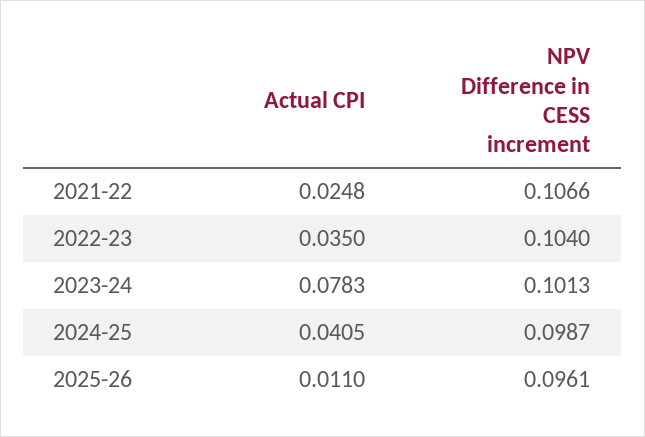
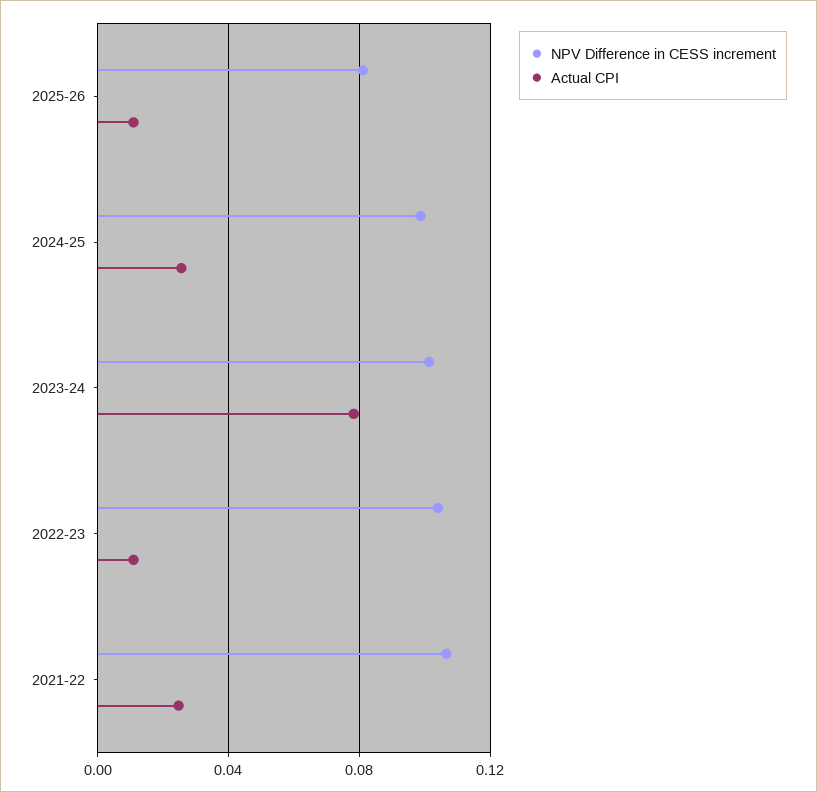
Actual CPI, 2022-23: 0.035 -> 0.01
Actual CPI, 2024-25: 0.0405 -> 0.025
NPV Difference in CESS increment, 2025-26: 0.0961 -> 0.08

